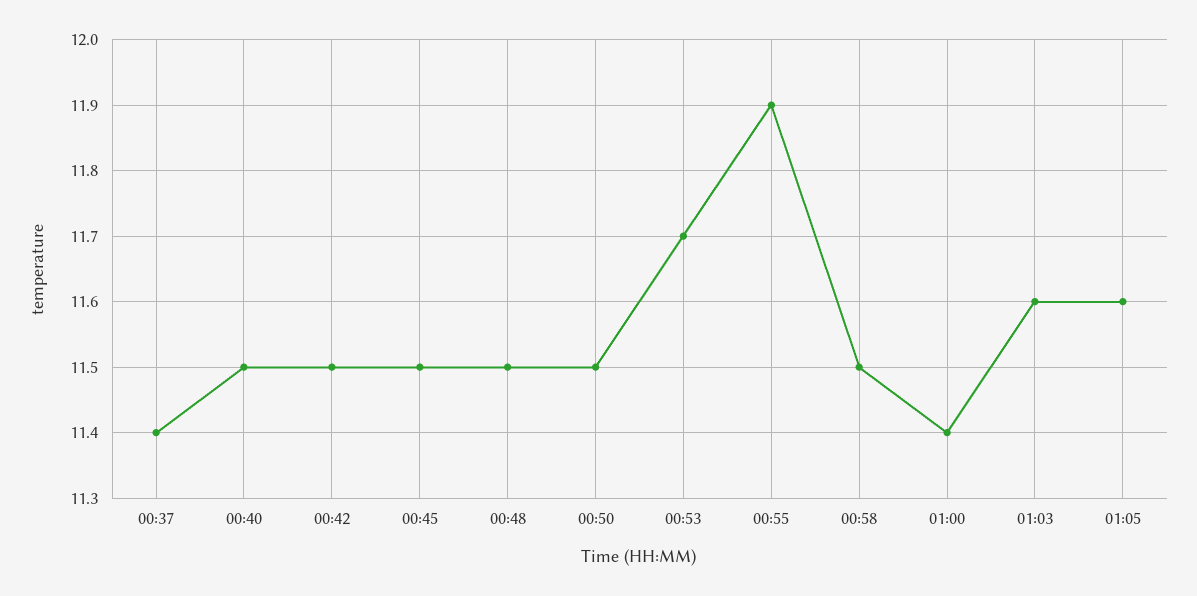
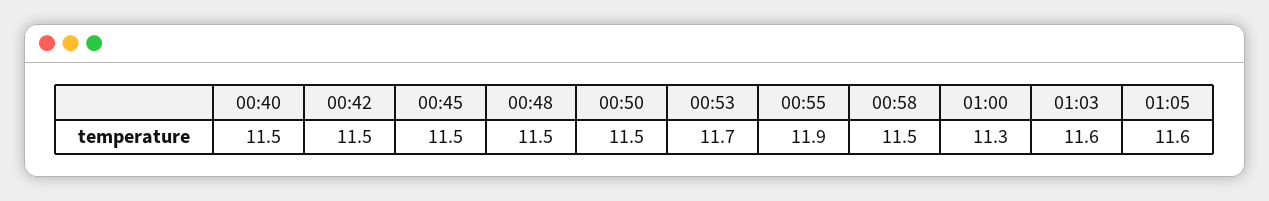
00:37: 11.4 -> none
01:00: 11.4 -> 11.3

